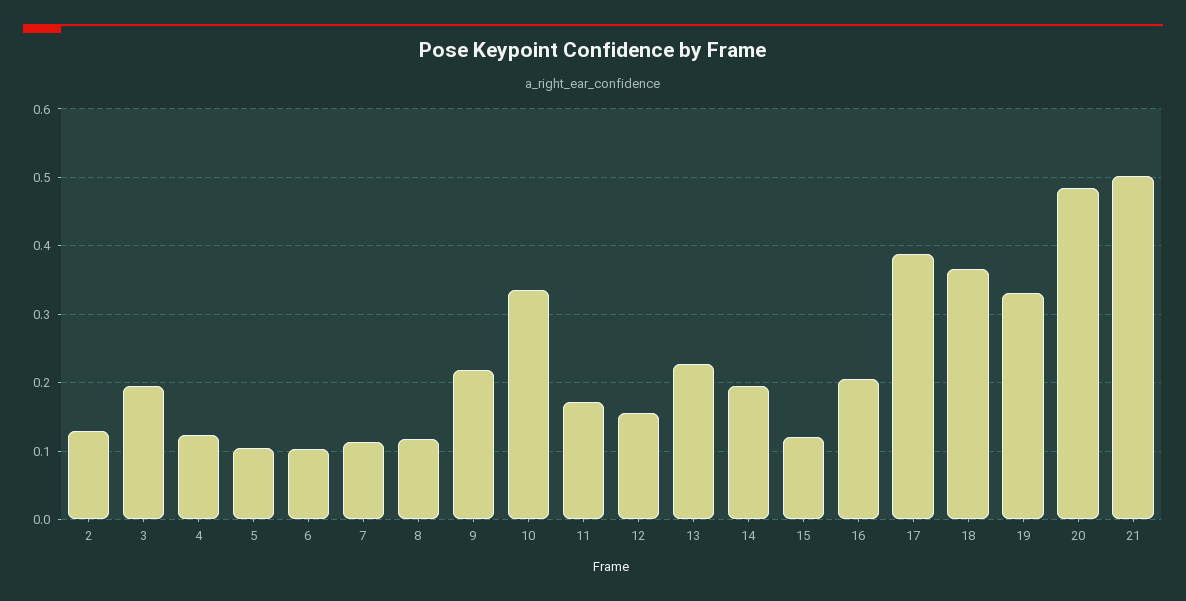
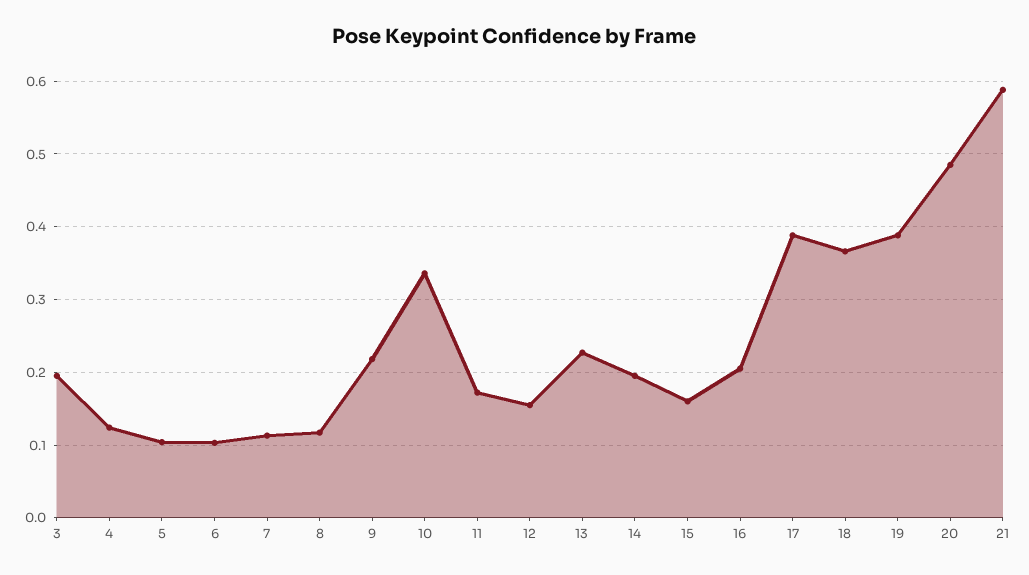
2: 0.13 -> none
15: 0.12 -> 0.16
19: 0.33 -> 0.39
21: 0.5 -> 0.59

